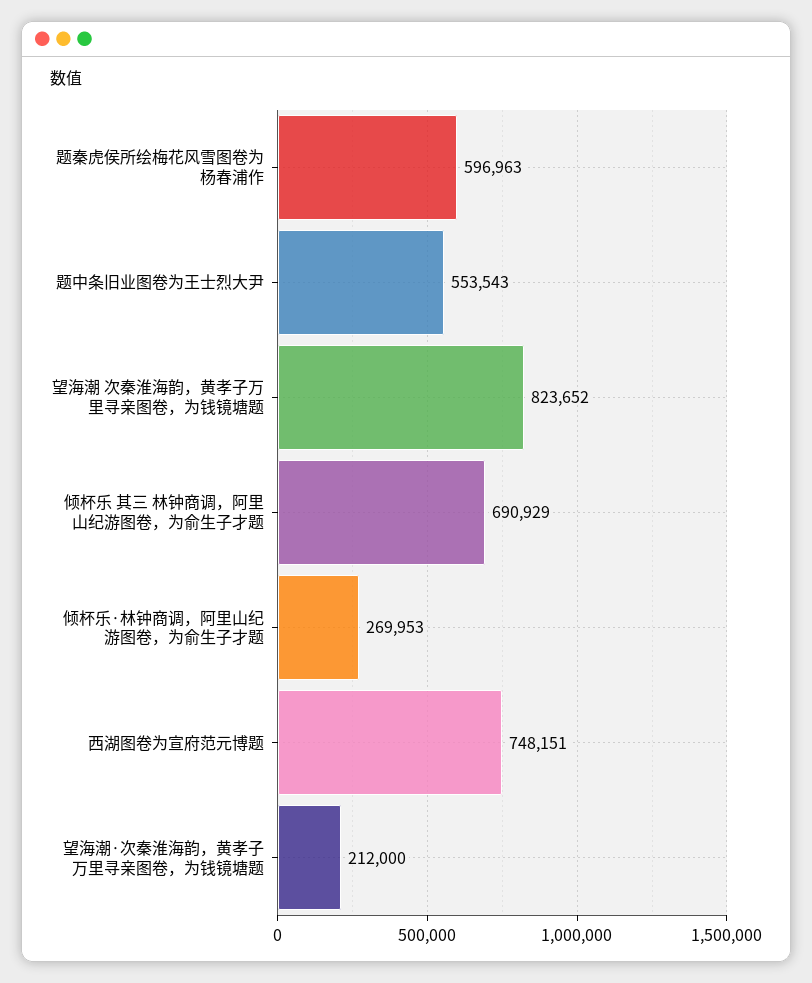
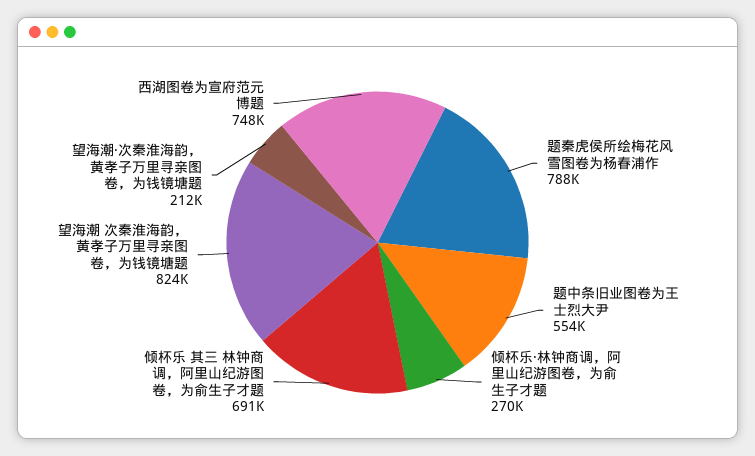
题秦虎侯所绘梅花风雪图卷为杨春浦作: 596963 -> 788000

